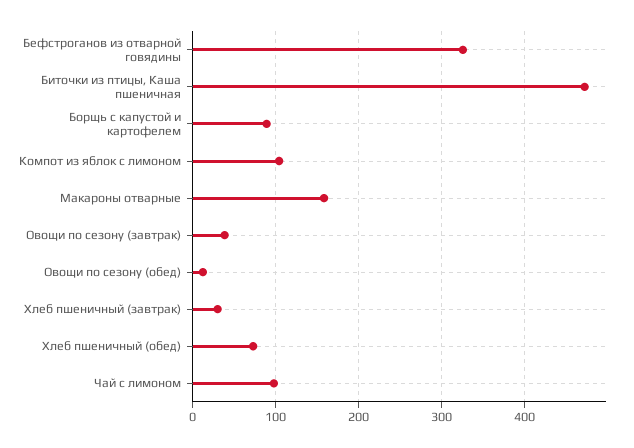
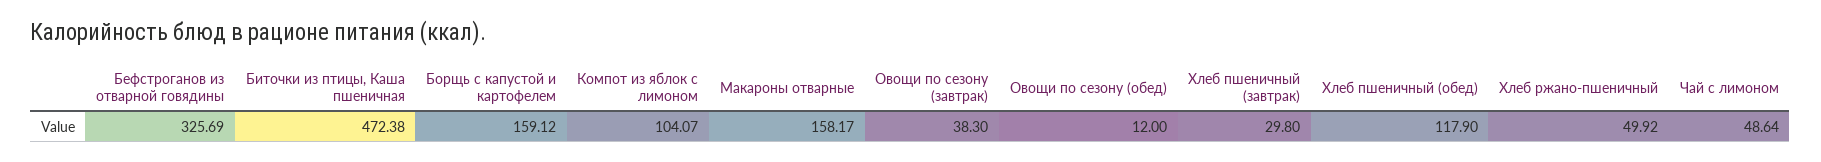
Борщь с капустой и картофелем: 90 -> 159.12
Хлеб пшеничный (обед): 70 -> 117.9
Чай с лимоном: 100 -> 48.64
Хлеб ржано-пшеничный: none -> 49.92

